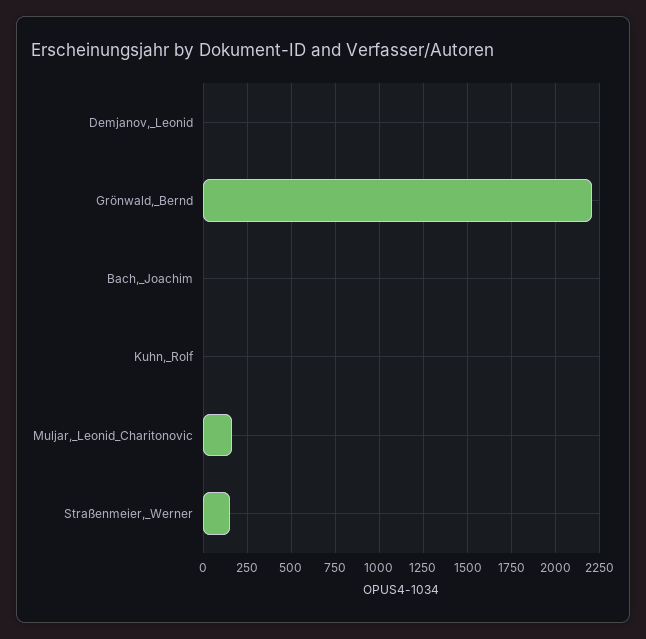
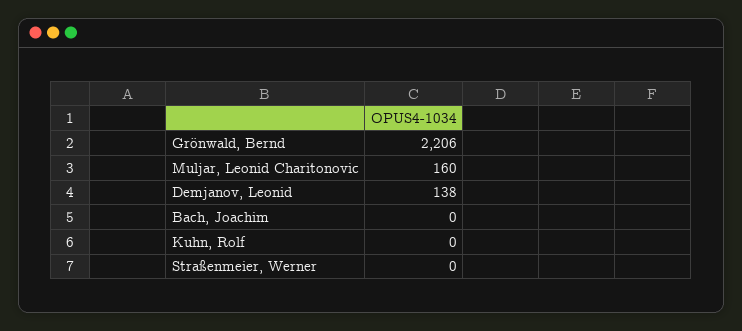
Demjanov,_Leonid: 0 -> 138
Straßenmeier,_Werner: 150 -> 0

